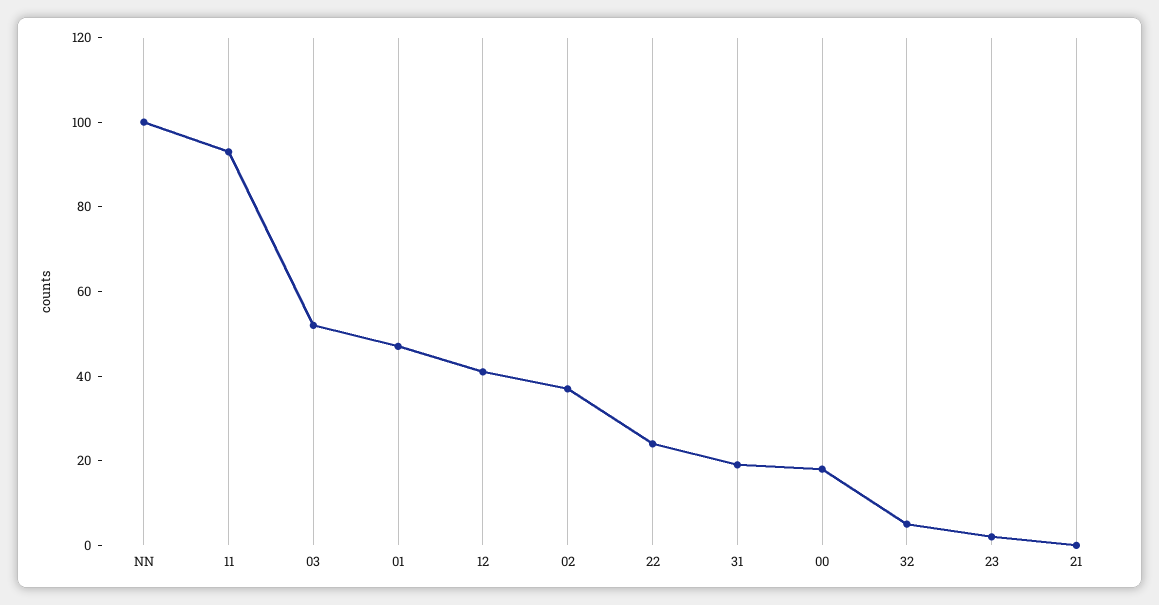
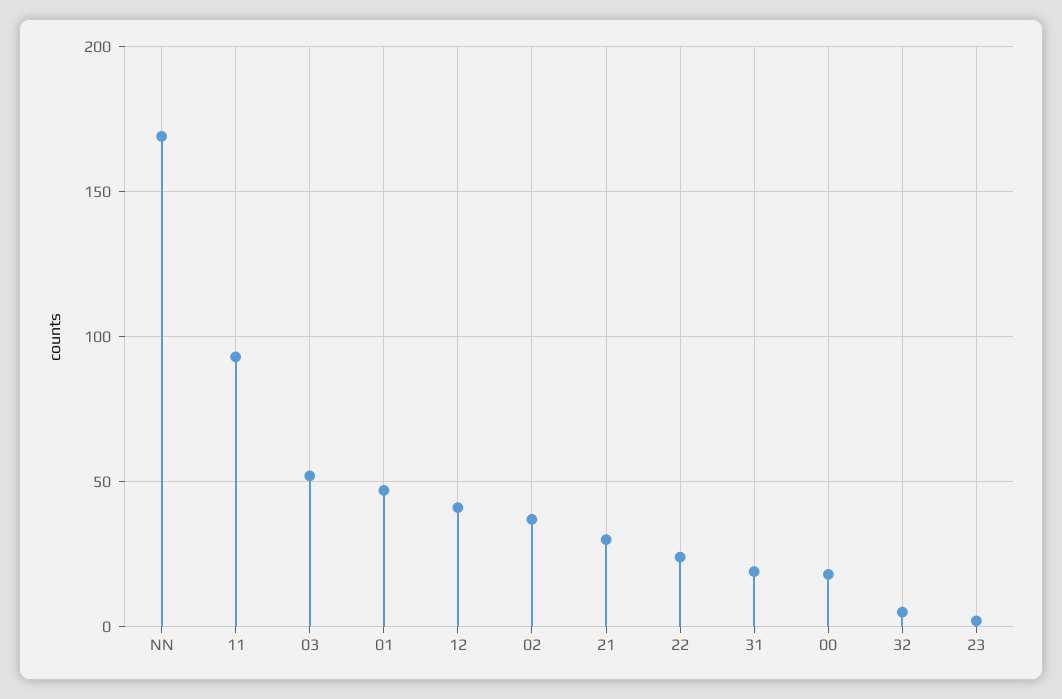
NN: 100 -> 170
21: 0 -> 30

